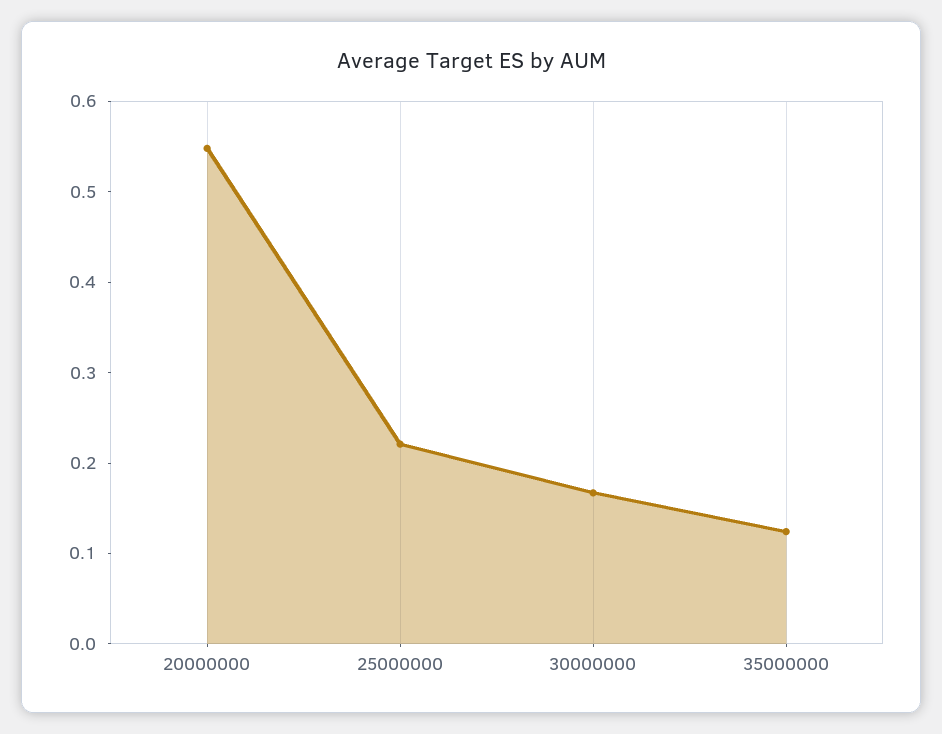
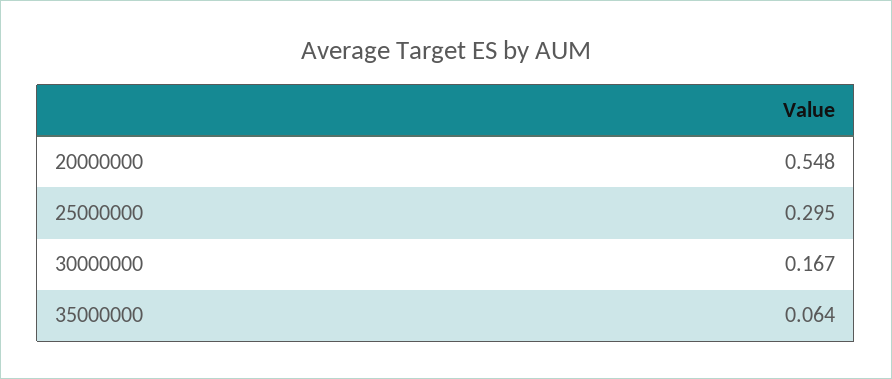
25000000: 0.22 -> 0.295
35000000: 0.12 -> 0.064

